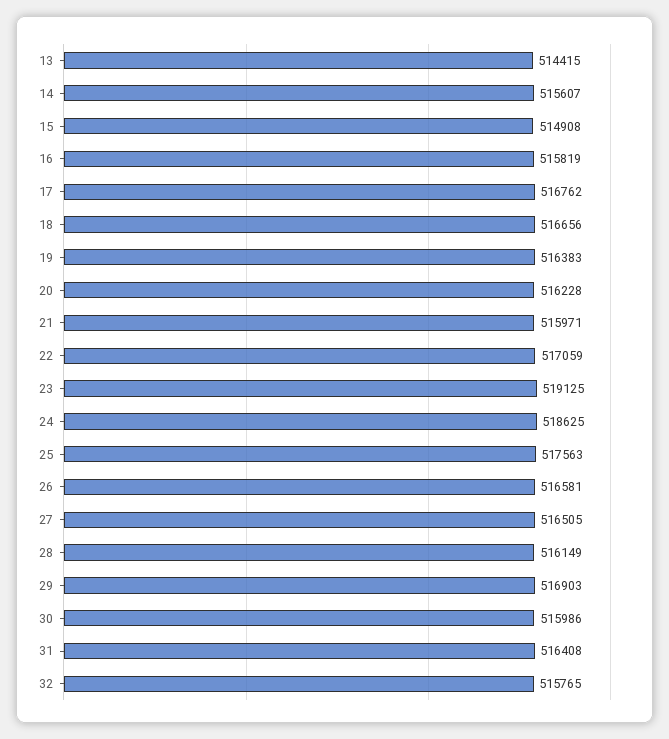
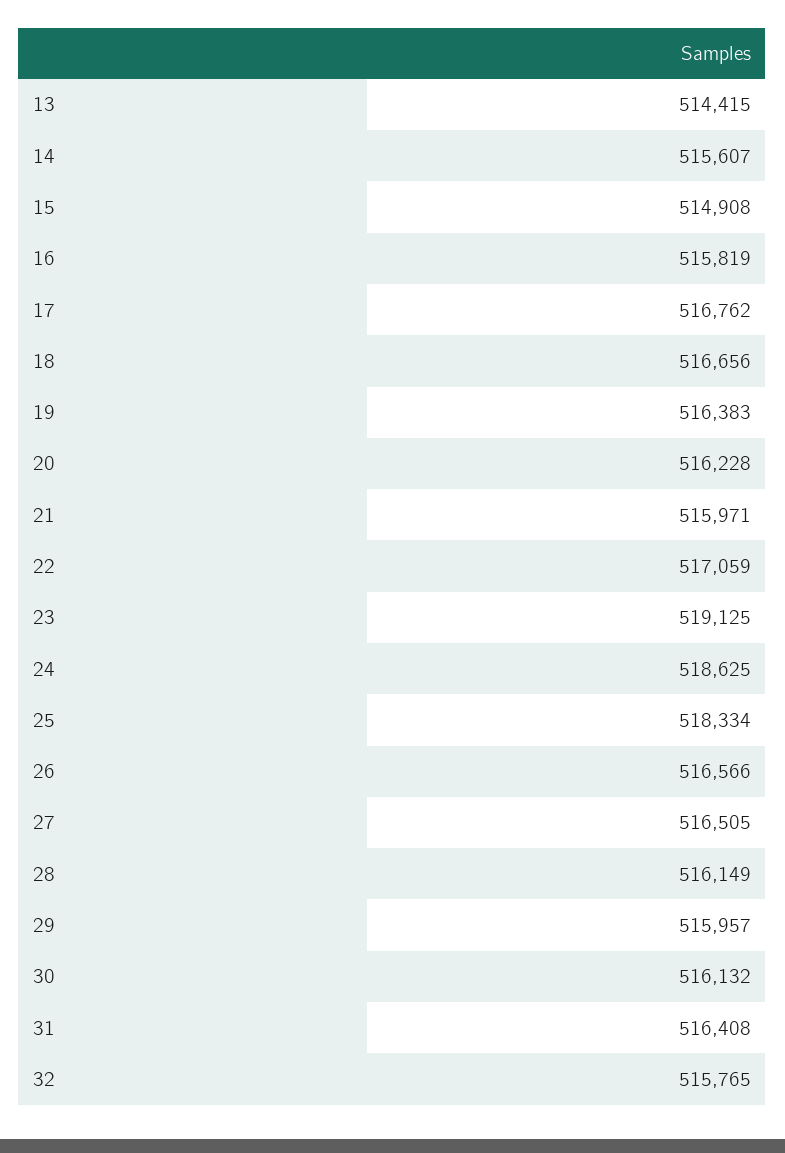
25: 517563 -> 518334
26: 516581 -> 516566
29: 516903 -> 515957
30: 515986 -> 516132

